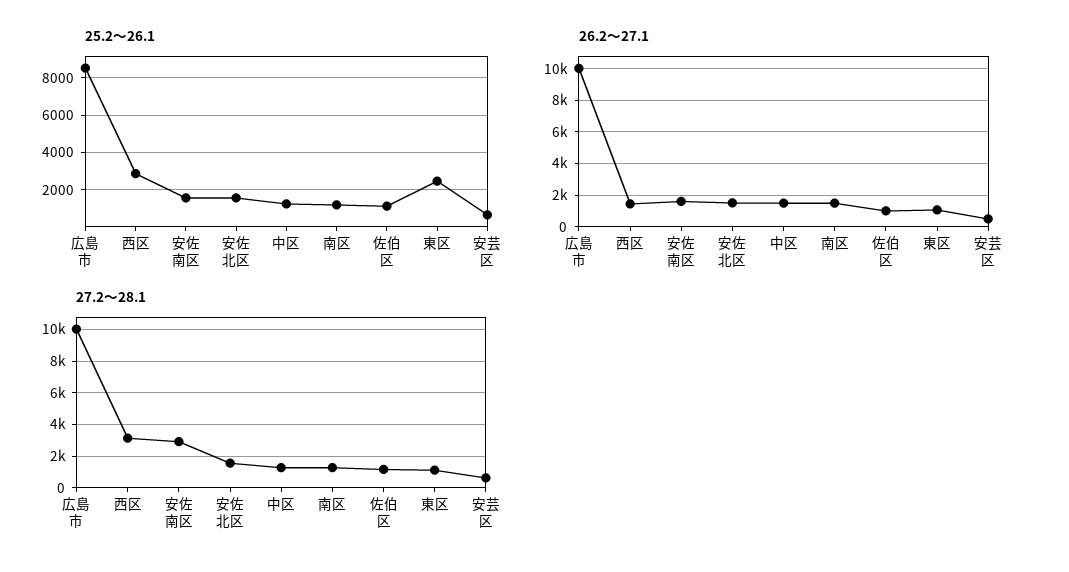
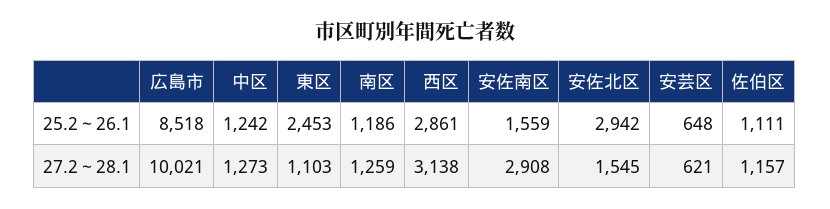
25.2～26.1, 安佐北区: 1500 -> 2942
26.2～27.1, 広島市: 10000 -> none
26.2～27.1, 西区: 1500 -> none
26.2～27.1, 安佐南区: 1500 -> none
26.2～27.1, 安佐北区: 1500 -> none
26.2～27.1, 中区: 1500 -> none
26.2～27.1, 南区: 1500 -> none
26.2～27.1, 佐伯区: 1000 -> none
26.2～27.1, 東区: 1000 -> none
26.2～27.1, 安芸区: 500 -> none

